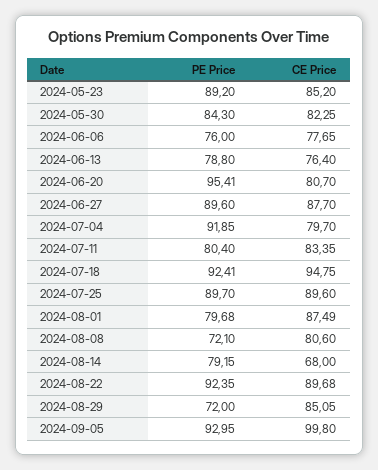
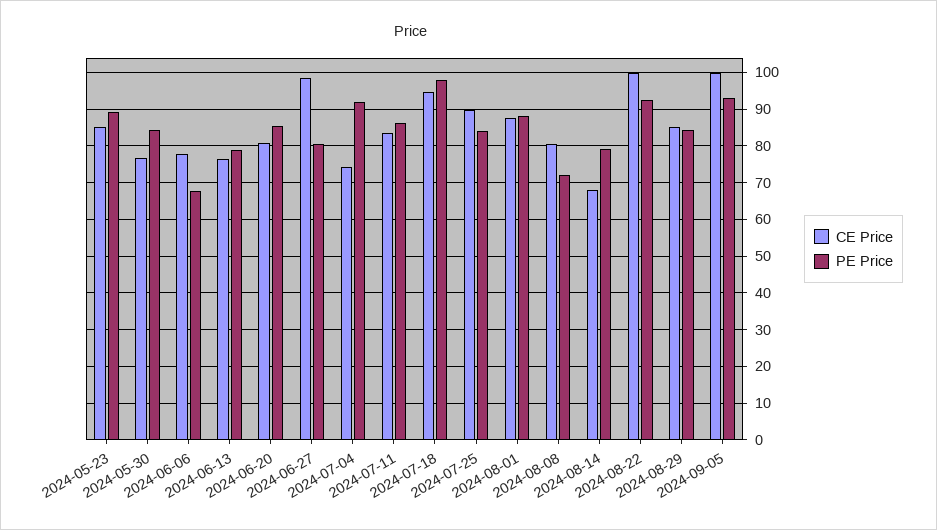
CE Price, 2024-05-30: 82.25 -> 76
PE Price, 2024-06-06: 76 -> 68
PE Price, 2024-06-20: 95.41 -> 86
PE Price, 2024-06-27: 89.6 -> 80
CE Price, 2024-06-27: 87.7 -> 98
CE Price, 2024-07-04: 79.7 -> 74
PE Price, 2024-07-11: 80.4 -> 86
PE Price, 2024-07-18: 92.41 -> 98
PE Price, 2024-07-25: 89.7 -> 84
PE Price, 2024-08-01: 79.68 -> 88
CE Price, 2024-08-22: 89.68 -> 100
PE Price, 2024-08-29: 72 -> 84

